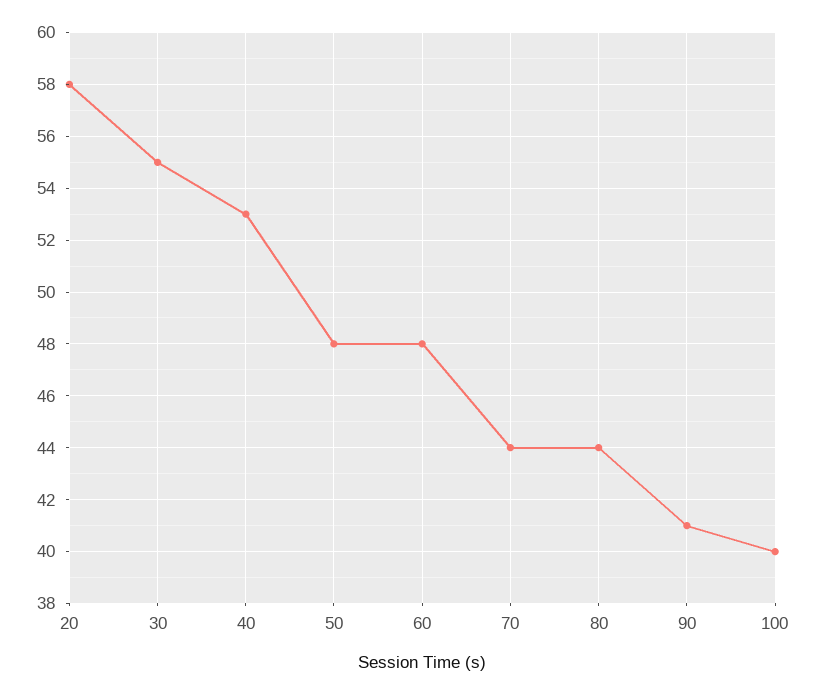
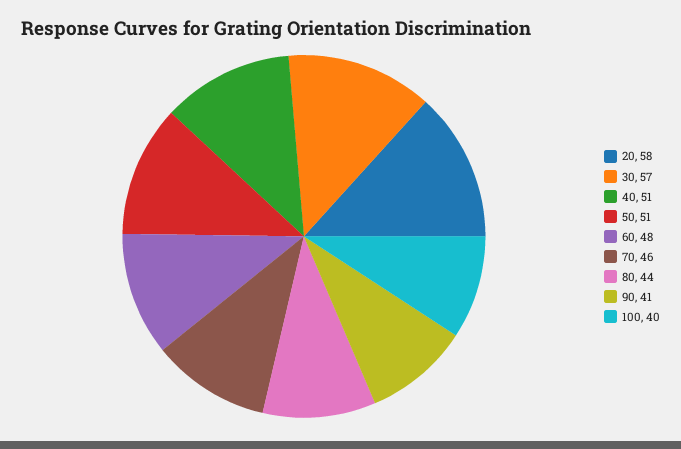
30: 55 -> 57
40: 53 -> 51
50: 48 -> 51
70: 44 -> 46

